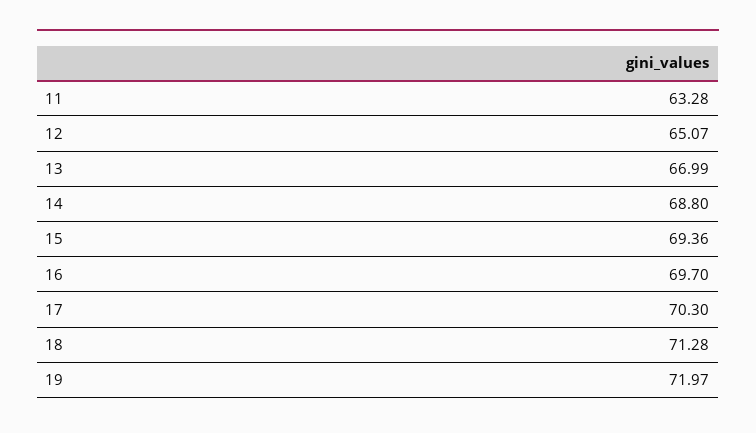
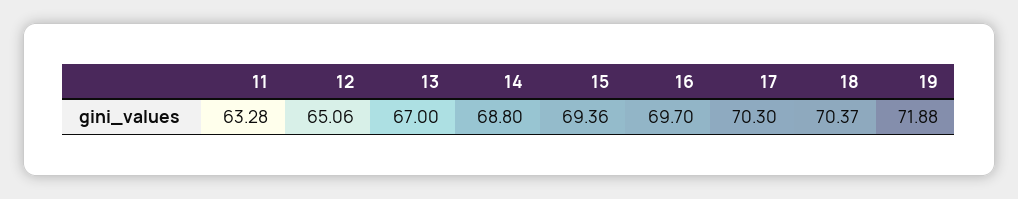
12: 65.07 -> 65.06
13: 66.99 -> 67
18: 71.28 -> 70.37
19: 71.97 -> 71.88

